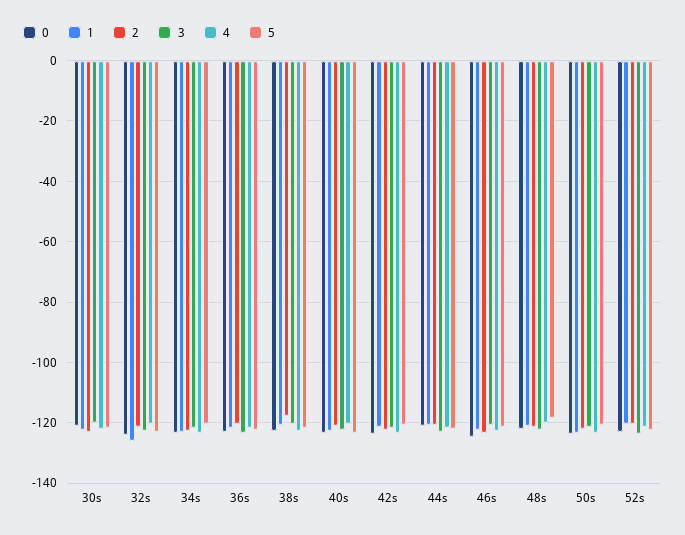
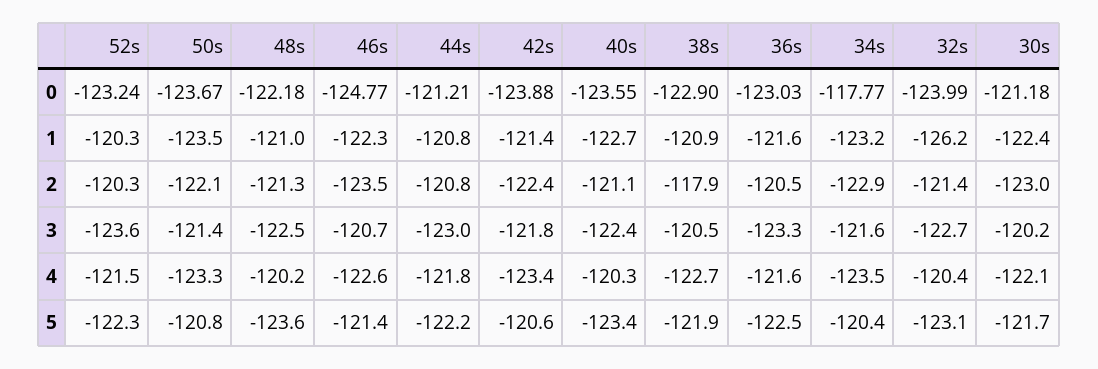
0, 34s: -124 -> -117.77
5, 48s: -118 -> -123.6

